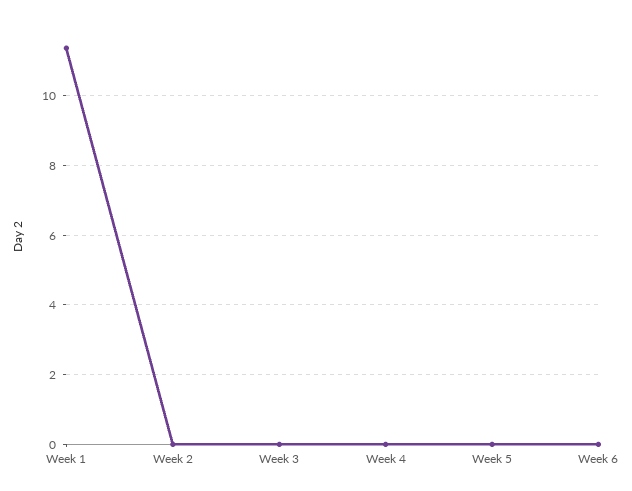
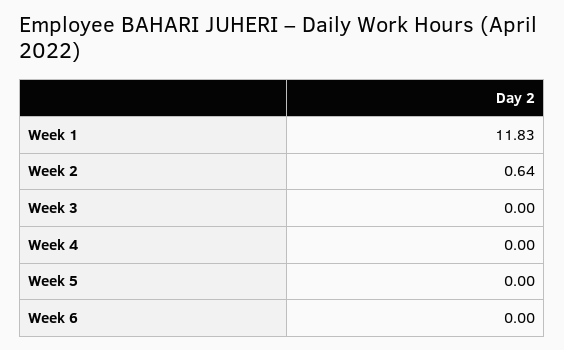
Week 1: 11.4 -> 11.83
Week 2: 0 -> 0.64

